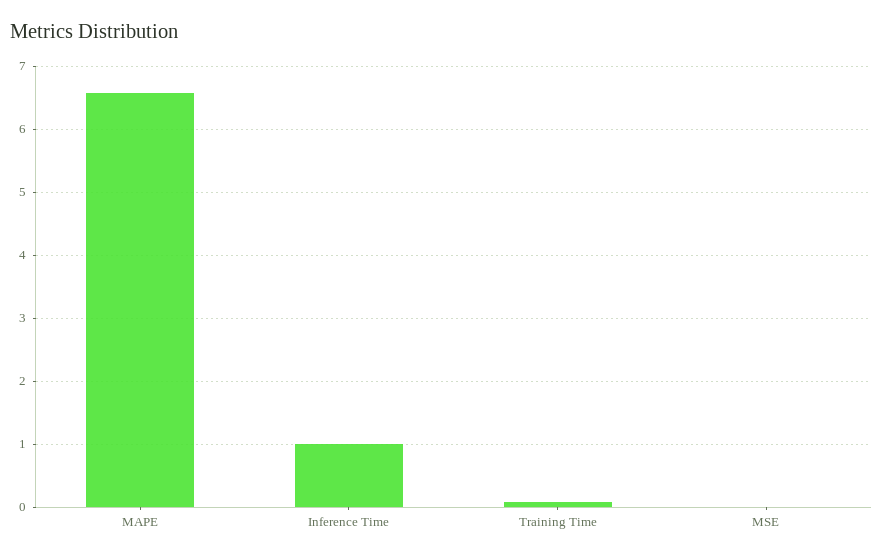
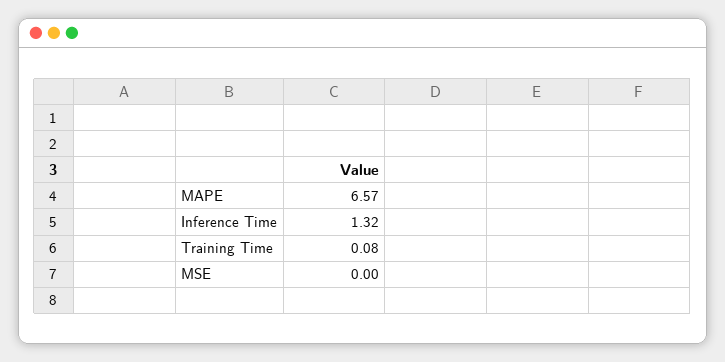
Inference Time: 1 -> 1.32

